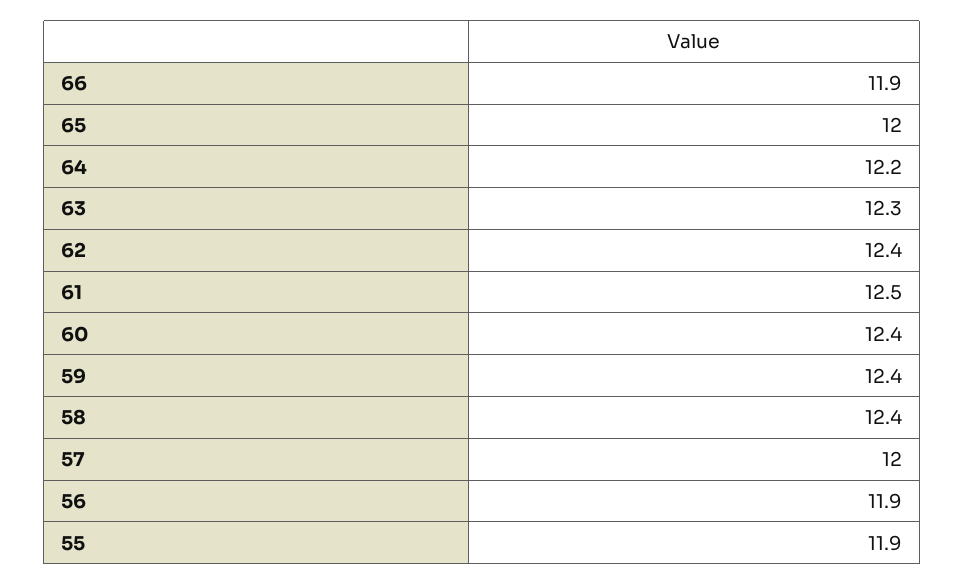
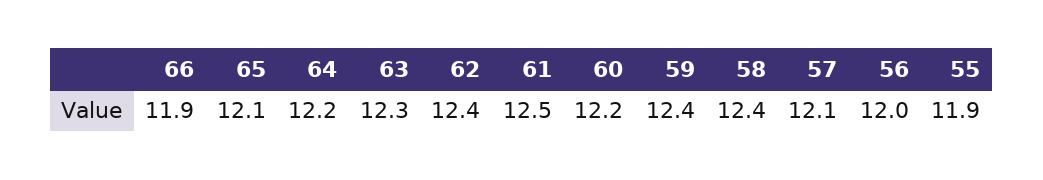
65: 12 -> 12.1
60: 12.4 -> 12.2
57: 12 -> 12.1
56: 11.9 -> 12

